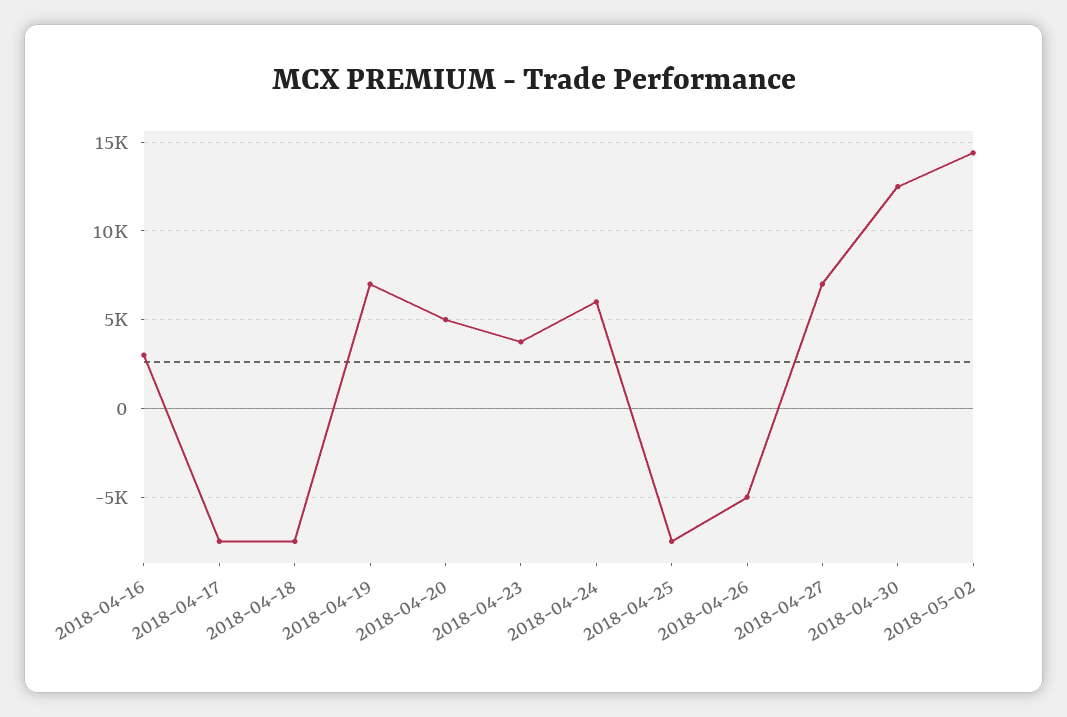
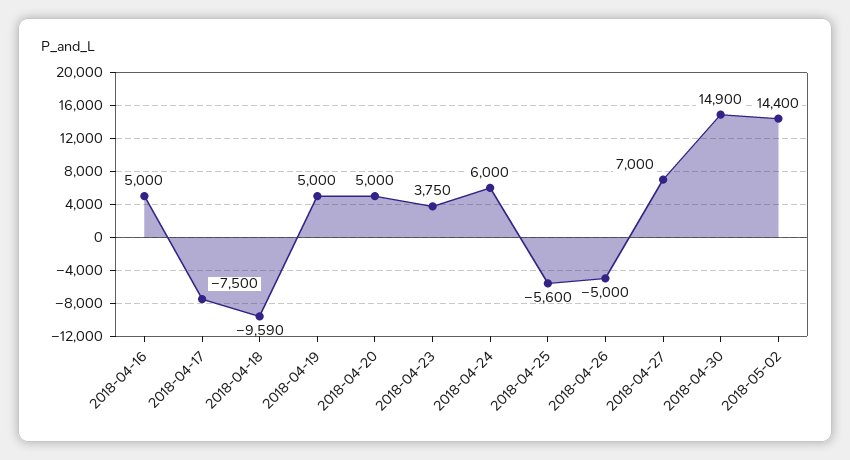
2018-04-16: 3000 -> 5000
2018-04-18: -7500 -> -9590
2018-04-19: 7000 -> 5000
2018-04-25: -7500 -> -5600
2018-04-30: 12500 -> 14900

